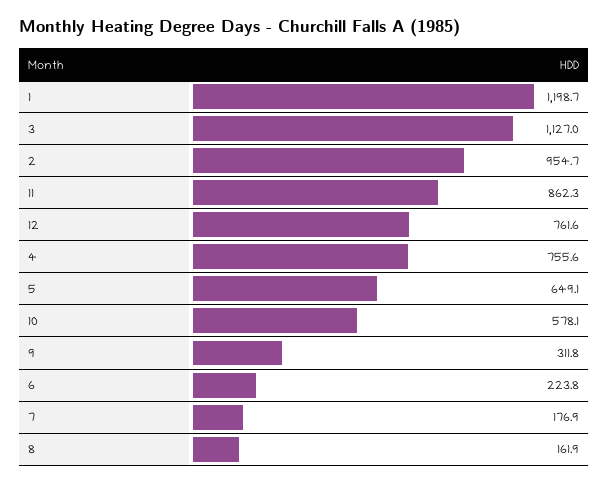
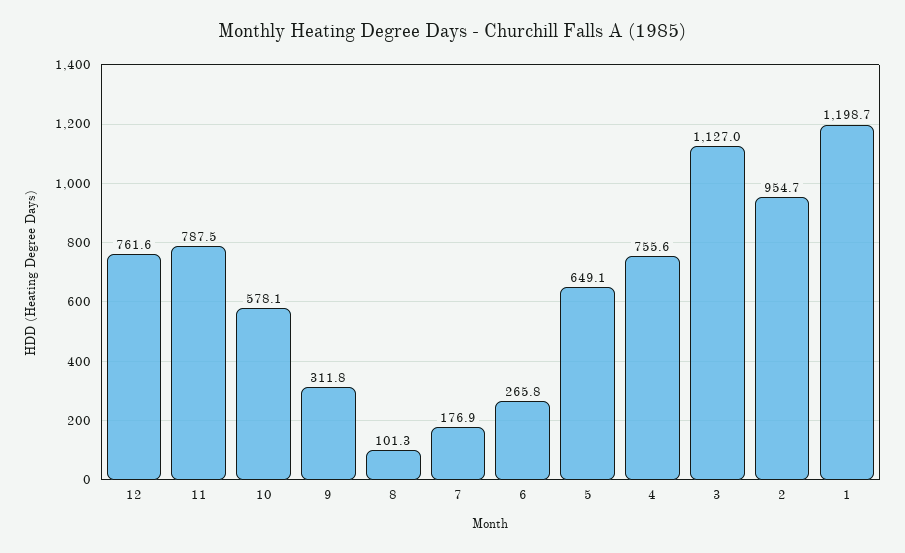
11: 862.3 -> 787.5
6: 223.8 -> 265.8
8: 161.9 -> 101.3

